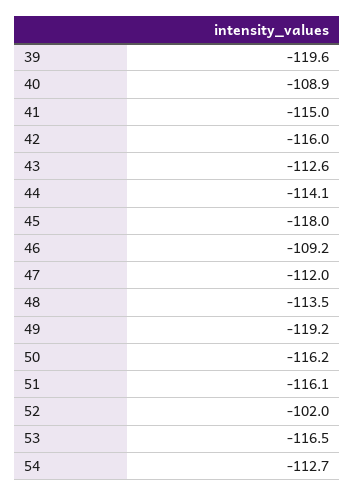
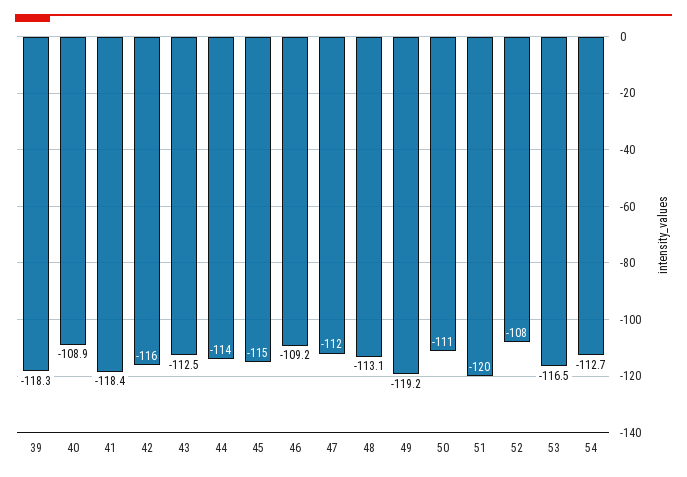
39: -119.6 -> -118.3
41: -115 -> -118.4
43: -112.6 -> -112.5
44: -114.1 -> -114
45: -118 -> -115
48: -113.5 -> -113.1
50: -116.2 -> -111
51: -116.1 -> -120
52: -102 -> -108

